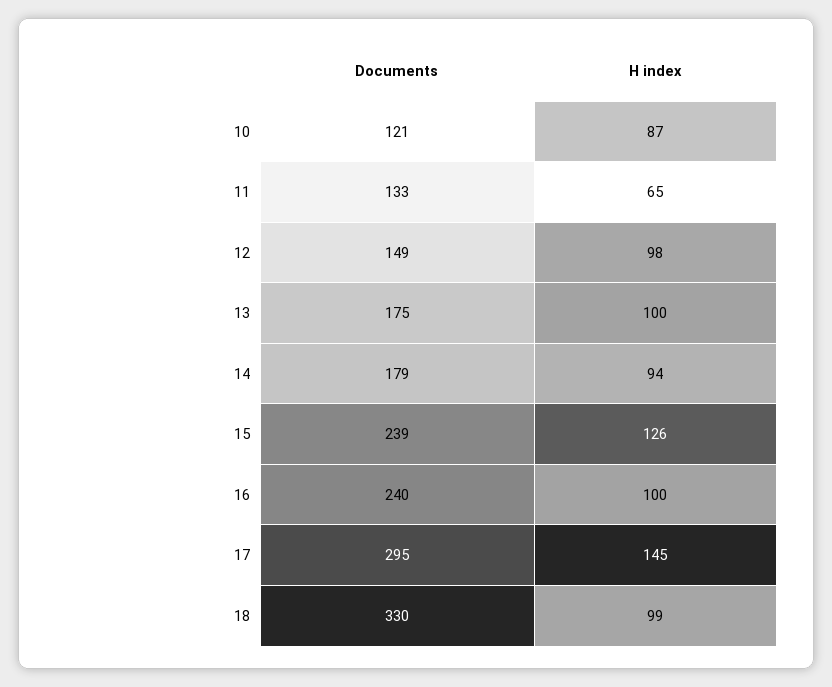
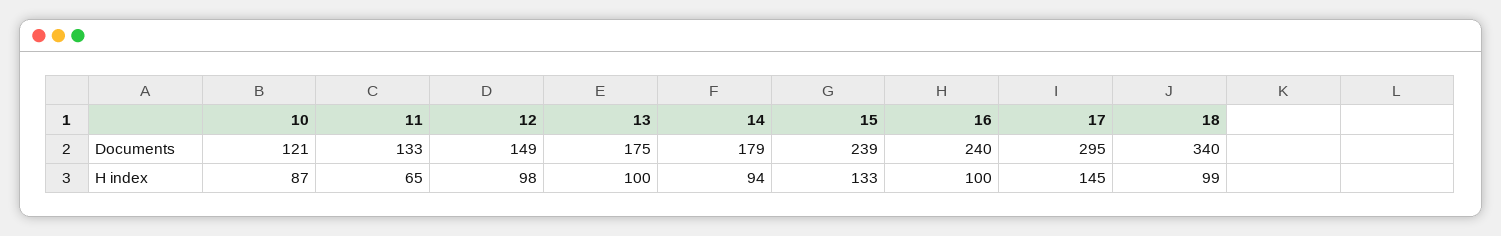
H index, 15: 126 -> 133
Documents, 18: 330 -> 340

